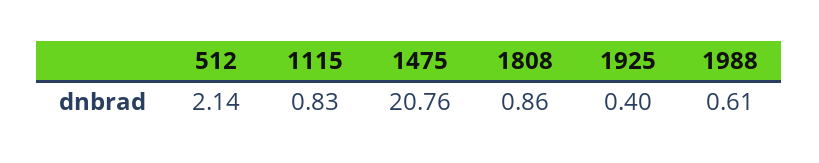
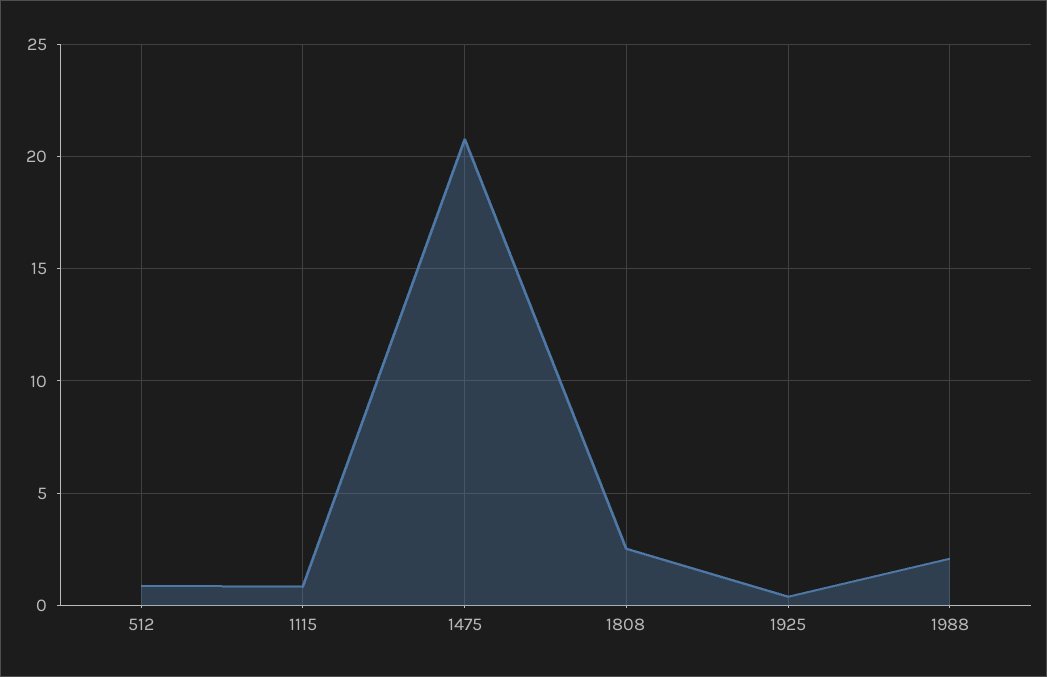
512: 2.14 -> 1
1808: 0.86 -> 2.5
1988: 0.61 -> 2

